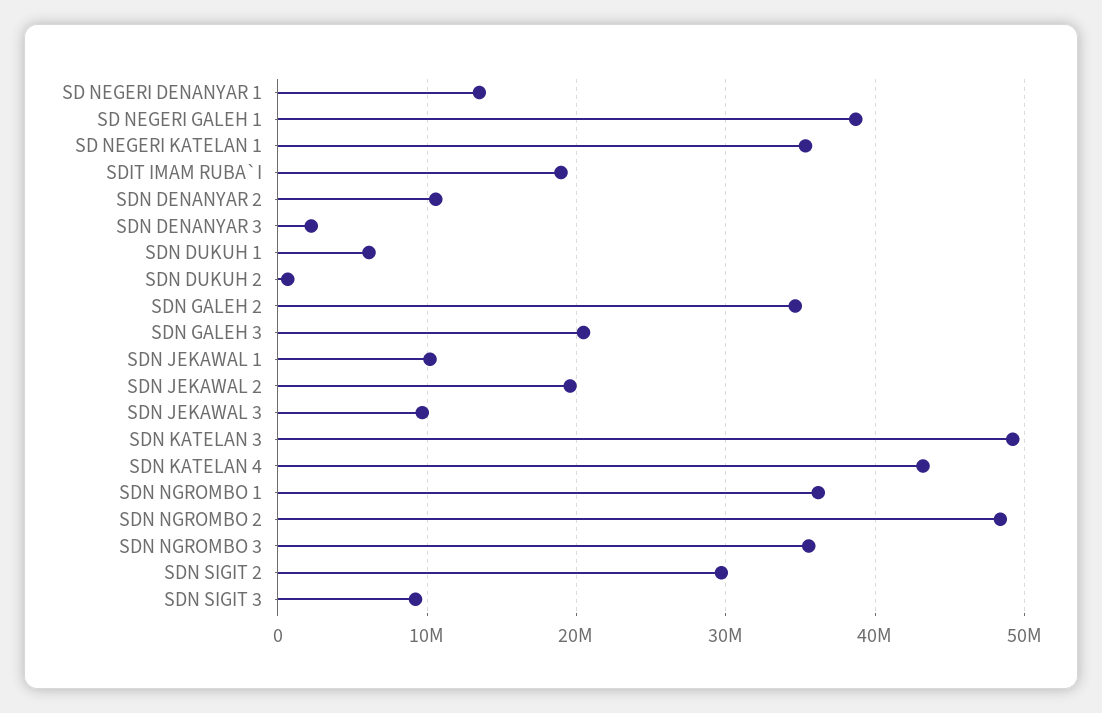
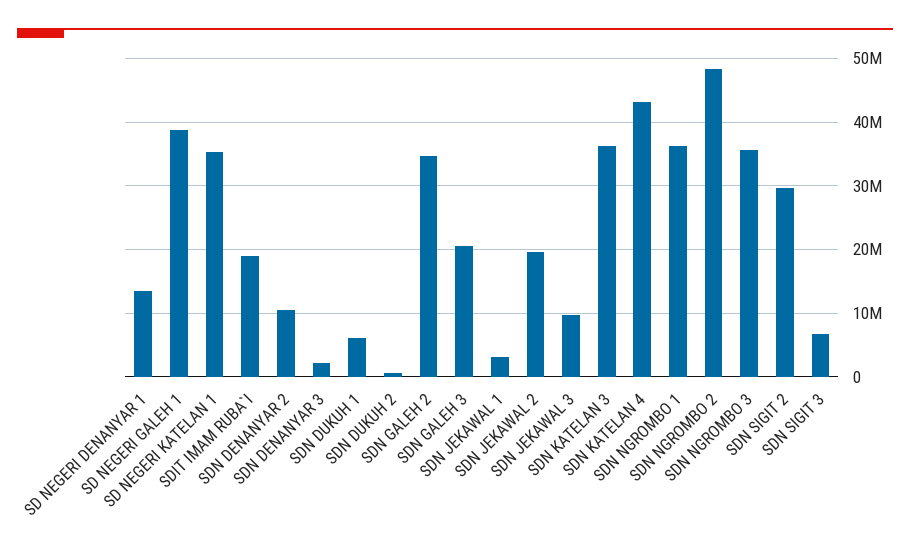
SDN JEKAWAL 1: 10000000 -> 3000000
SDN KATELAN 3: 49000000 -> 36000000
SDN SIGIT 3: 9000000 -> 7000000

